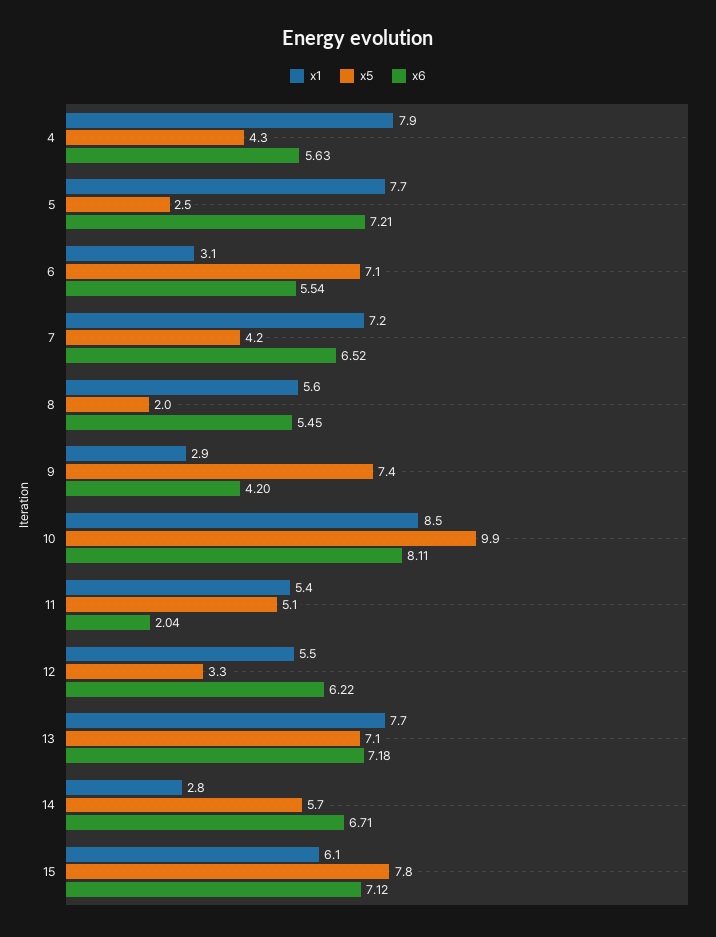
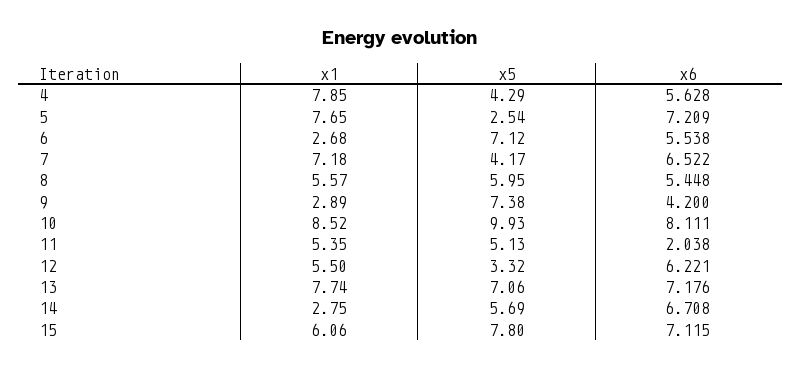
x1, 6: 3.1 -> 2.68
x5, 8: 2 -> 5.95

